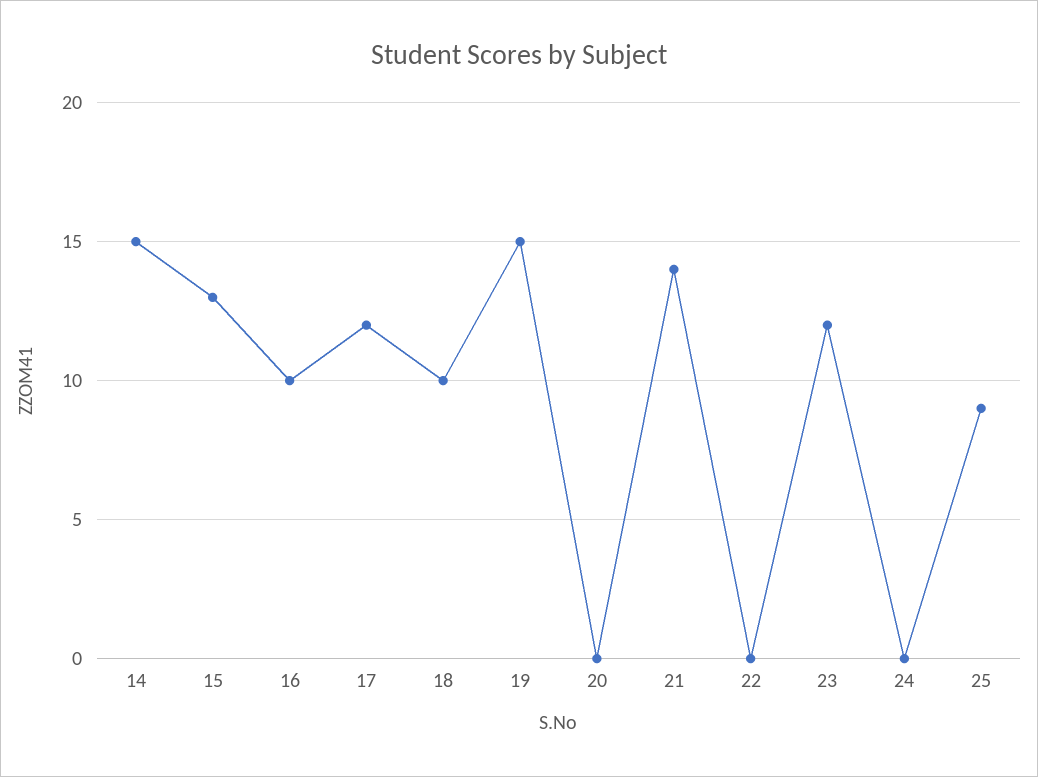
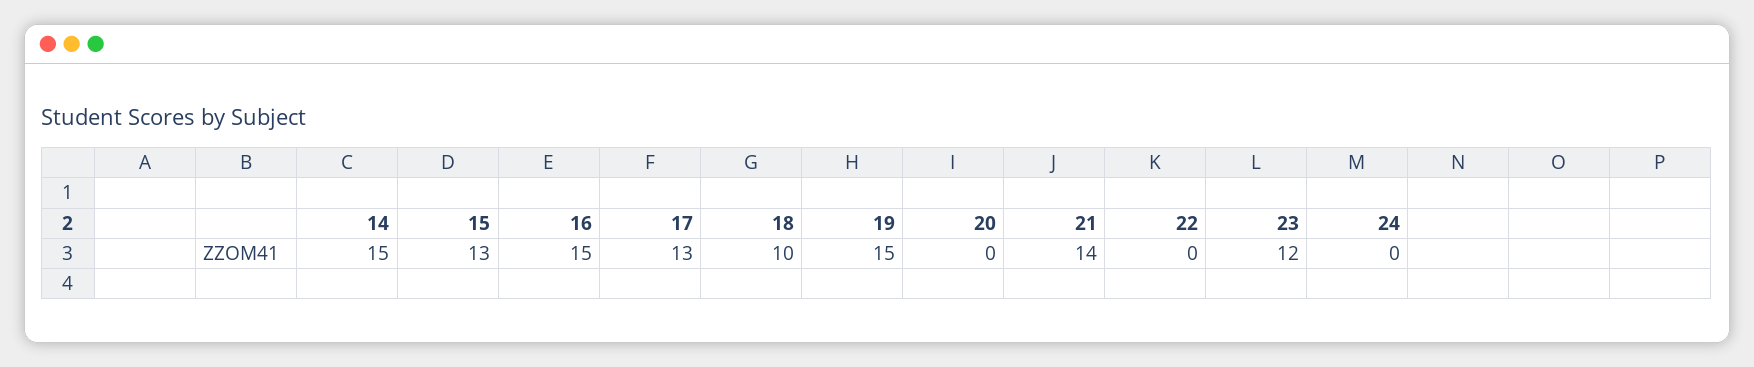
16: 10 -> 15
17: 12 -> 13
25: 9 -> none

